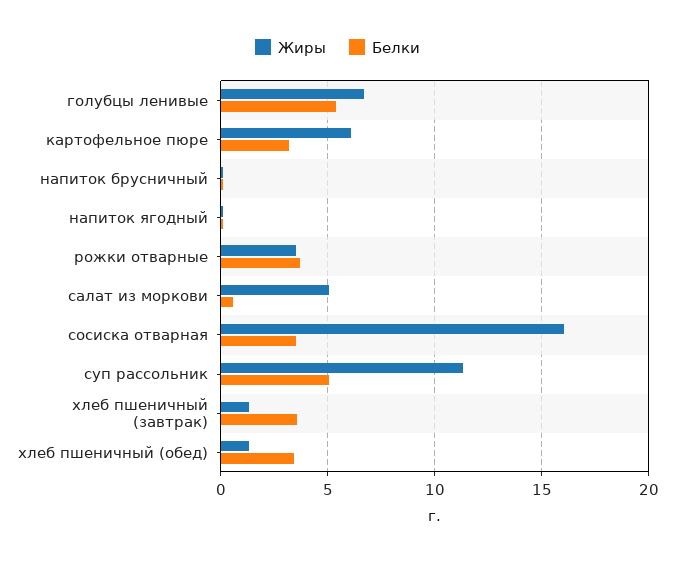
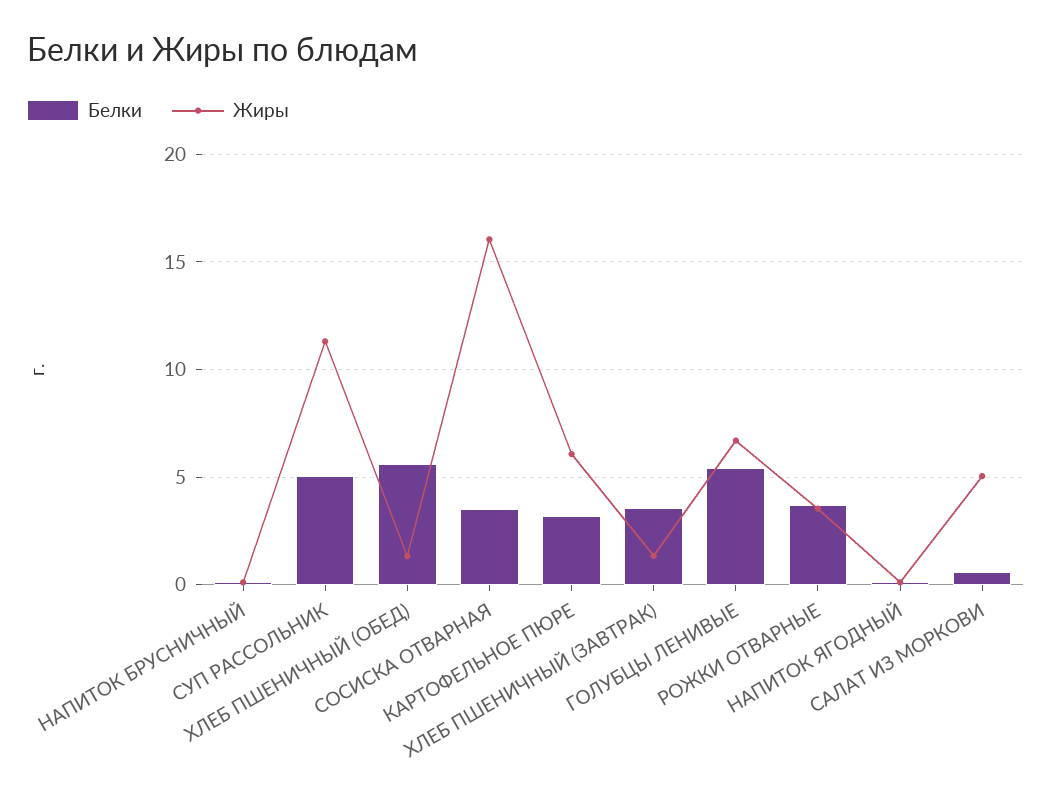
Белки, хлеб пшеничный (обед): 3.5 -> 5.5

